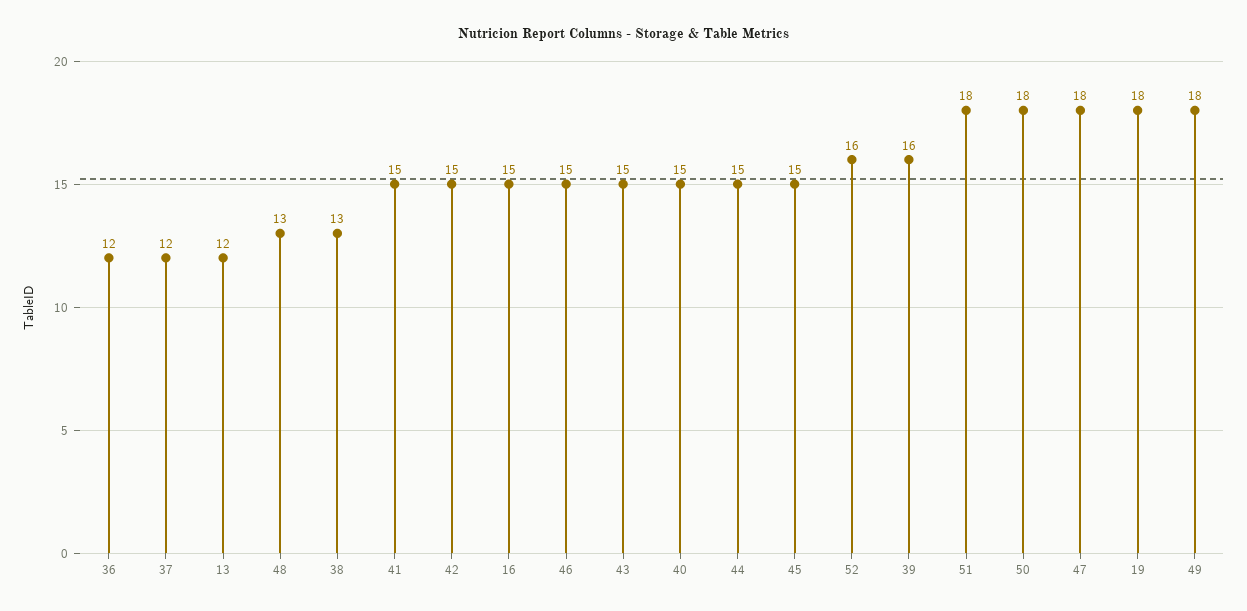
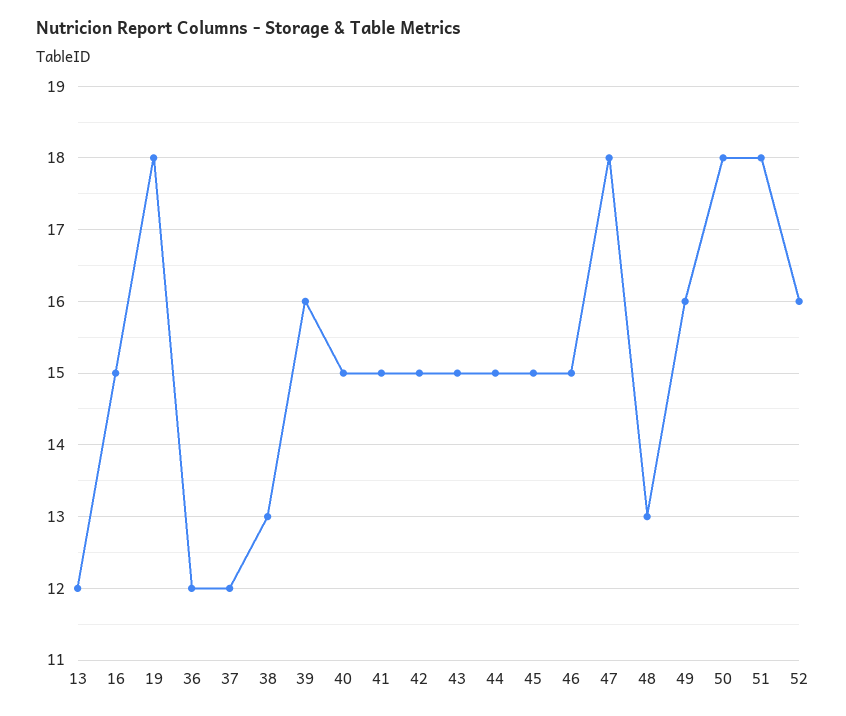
49: 18 -> 16

